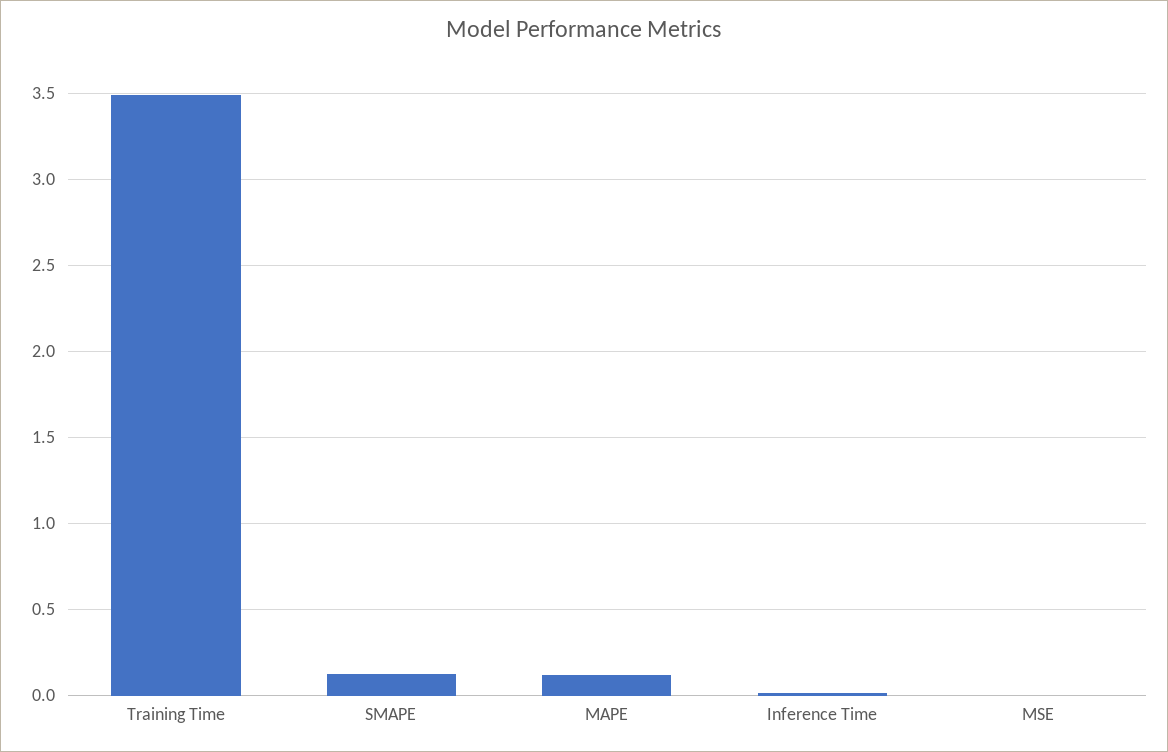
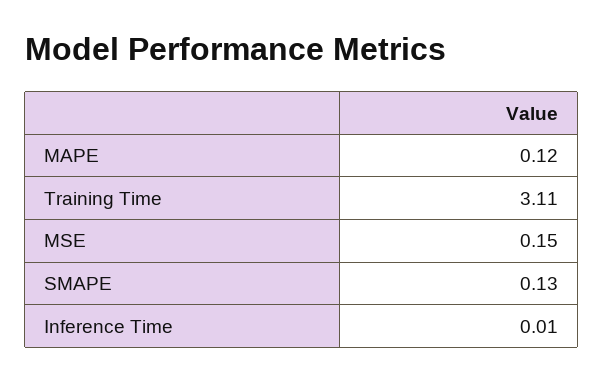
Training Time: 3.5 -> 3.11
MSE: 0 -> 0.15

